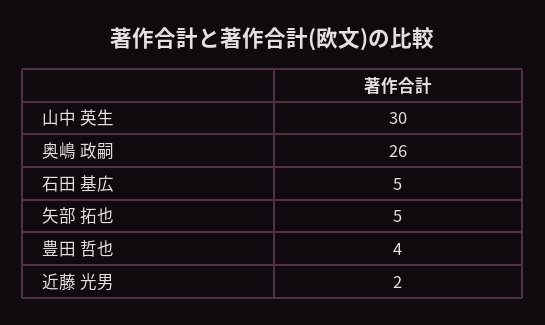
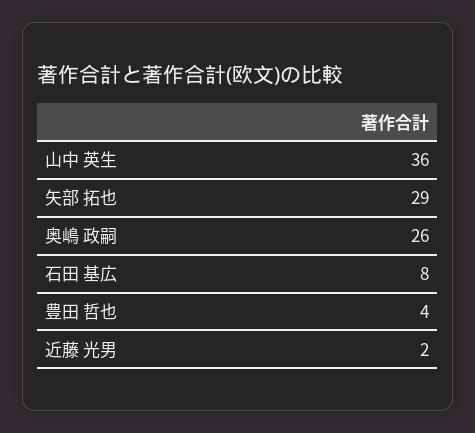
山中 英生: 30 -> 36
石田 基広: 5 -> 8
矢部 拓也: 5 -> 29

